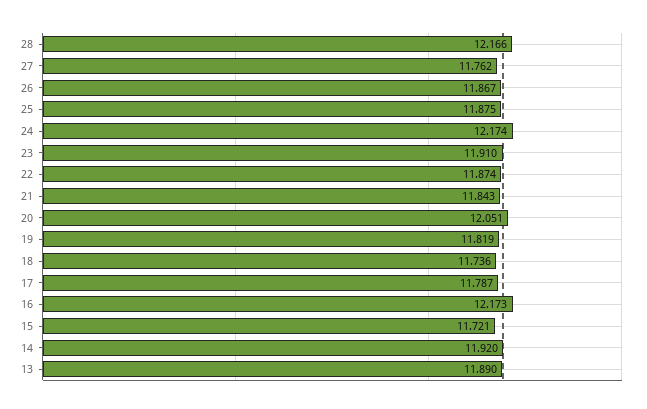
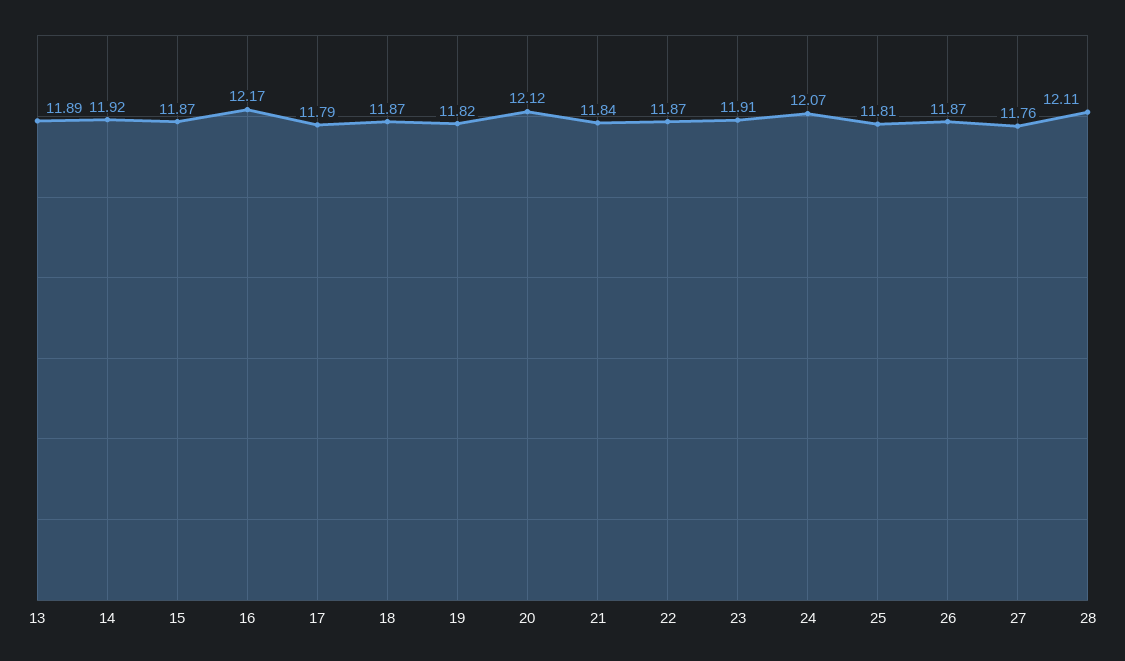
28: 12.166 -> 12.11
25: 11.875 -> 11.81
24: 12.174 -> 12.07
20: 12.051 -> 12.12
18: 11.736 -> 11.87
15: 11.721 -> 11.87

